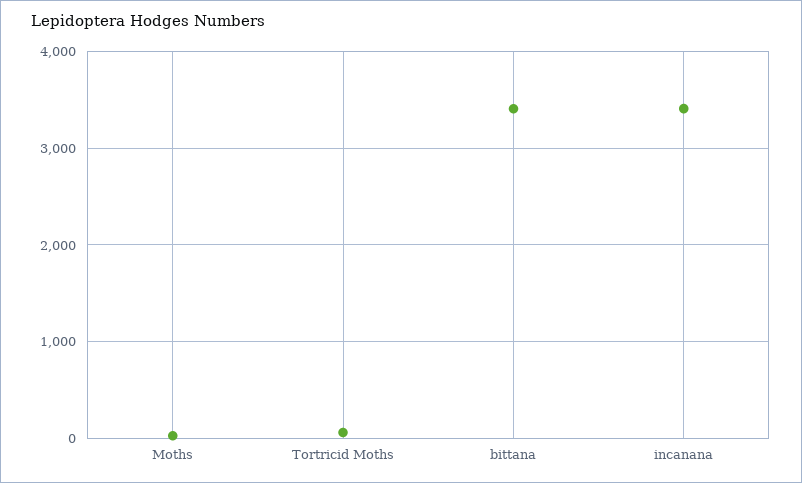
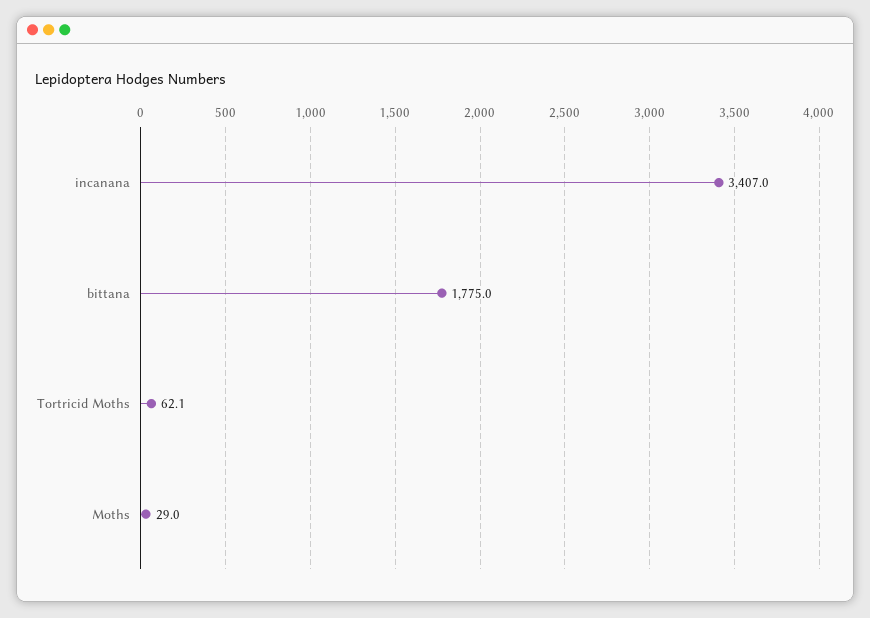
bittana: 3400 -> 1775

